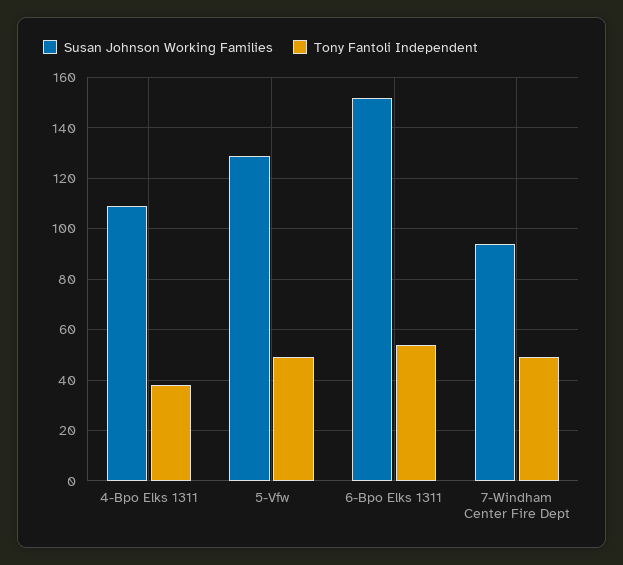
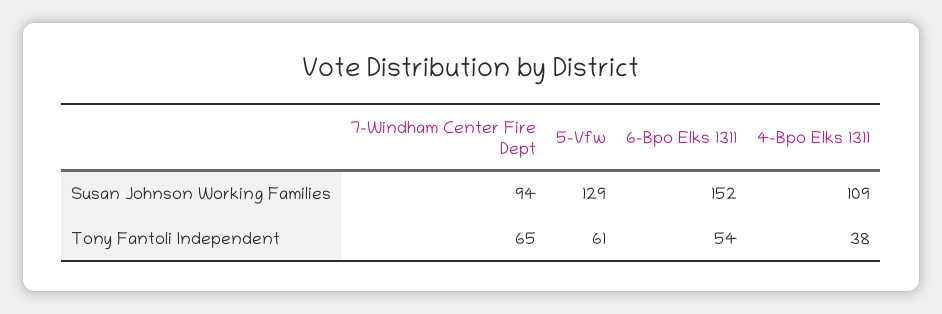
Tony Fantoli Independent, 5-Vfw: 50 -> 61
Tony Fantoli Independent, 7-Windham Center Fire Dept: 50 -> 65

